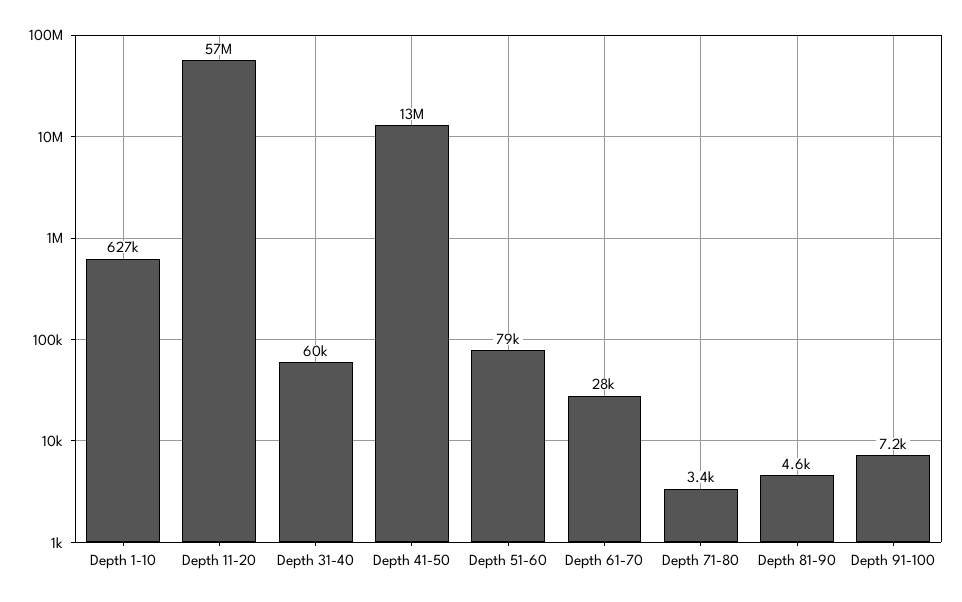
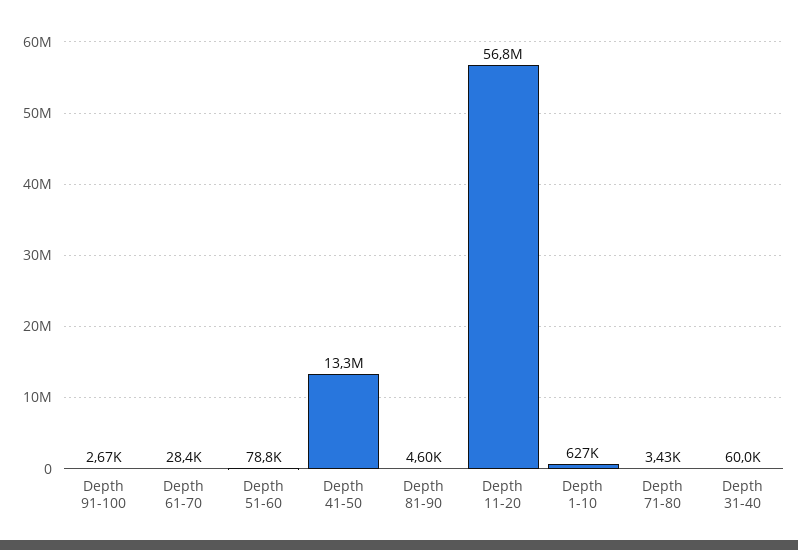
Depth 91-100: 7200 -> 2670

